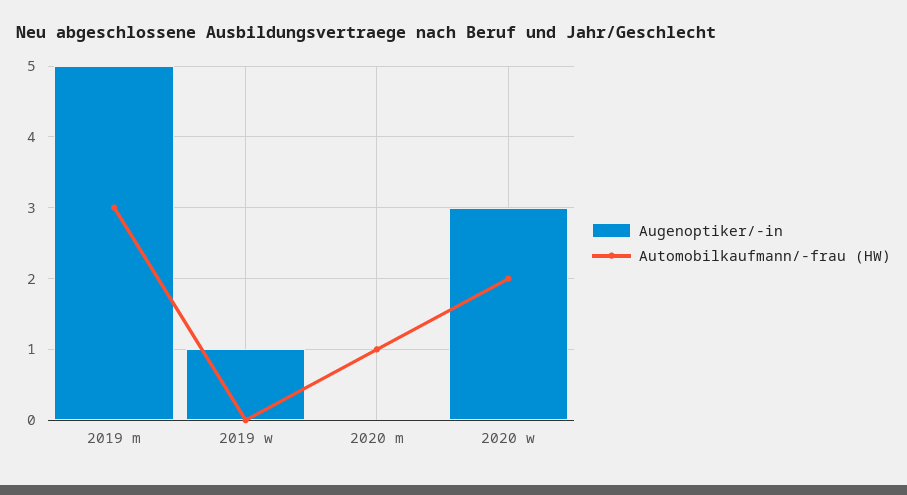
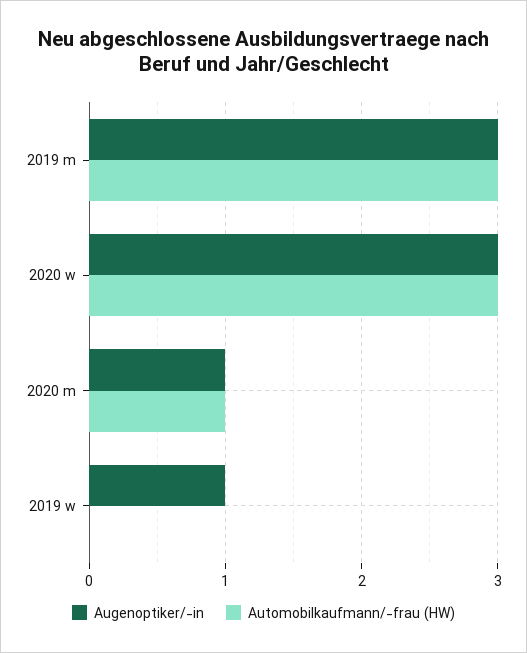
Augenoptiker/-in, 2019 m: 5 -> 3
Augenoptiker/-in, 2020 m: 0 -> 1
Automobilkaufmann/-frau (HW), 2020 w: 2 -> 3

